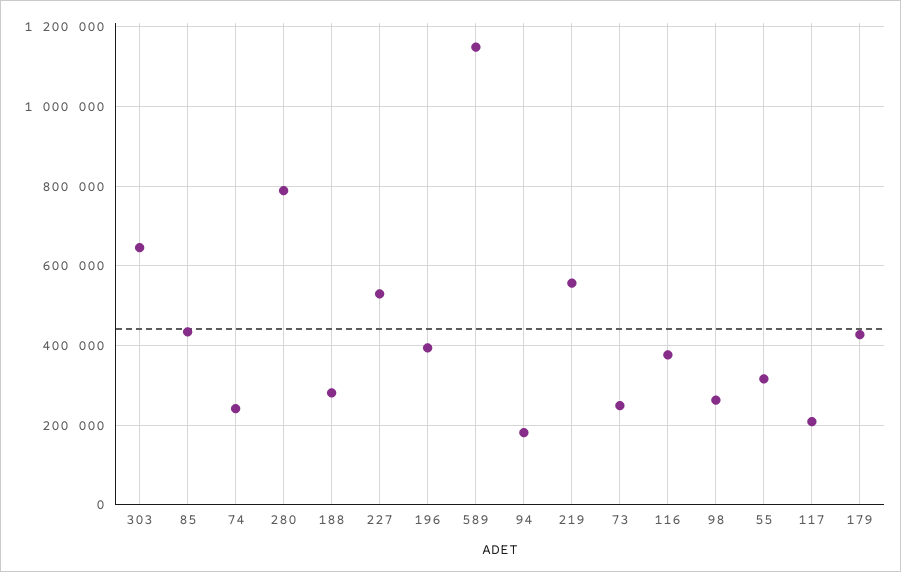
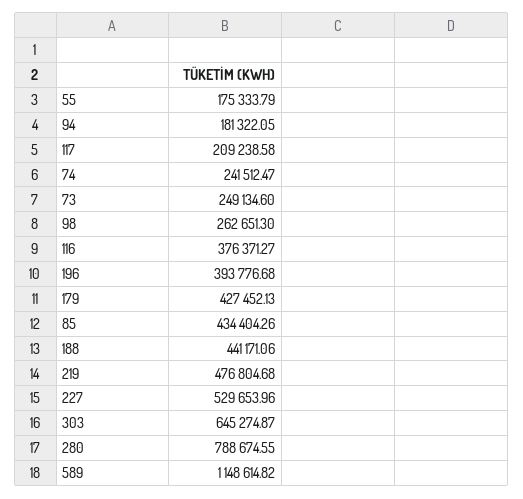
188: 280000 -> 441171.06
219: 560000 -> 476804.68
55: 320000 -> 175333.79

